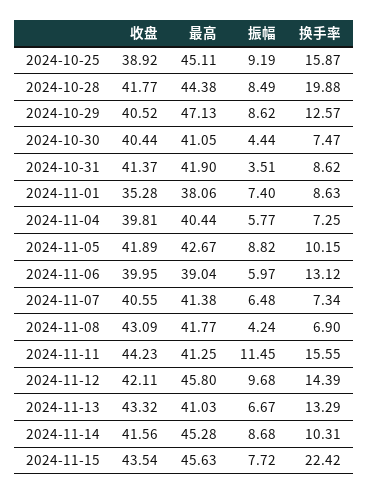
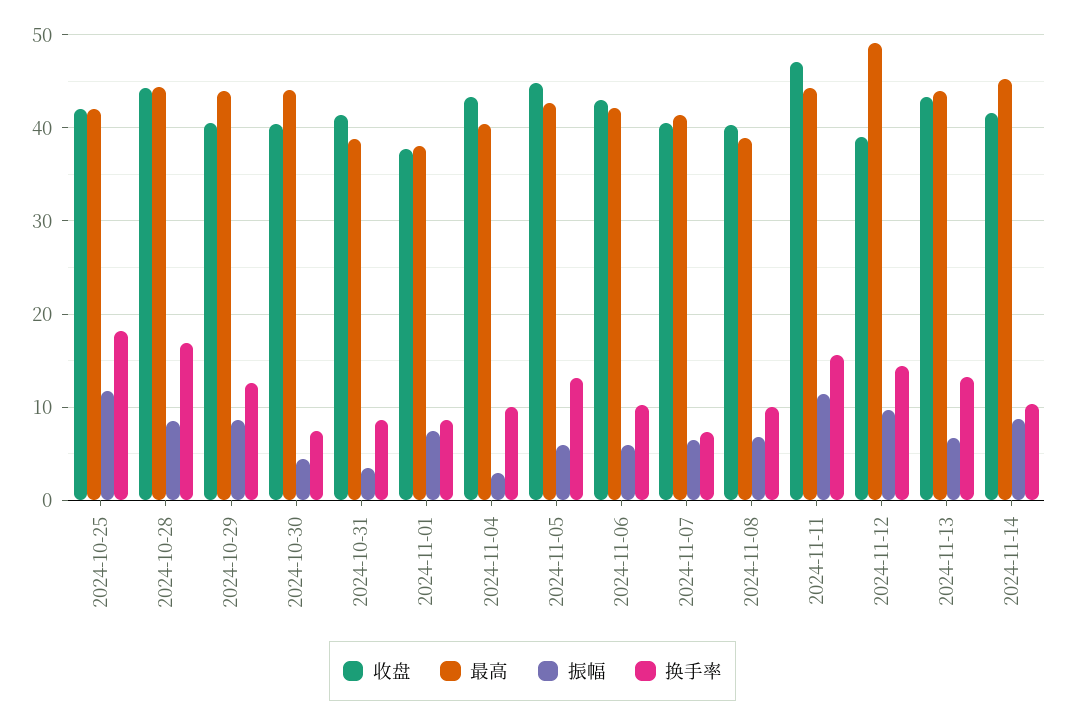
收盘, 2024-10-25: 38.92 -> 42
最高, 2024-10-25: 45.11 -> 42
振幅, 2024-10-25: 9.19 -> 12
换手率, 2024-10-25: 15.87 -> 18
收盘, 2024-10-28: 41.77 -> 44
换手率, 2024-10-28: 19.88 -> 17
最高, 2024-10-29: 47.13 -> 44
最高, 2024-10-30: 41.05 -> 44
最高, 2024-10-31: 41.9 -> 39
收盘, 2024-11-01: 35.28 -> 38
收盘, 2024-11-04: 39.81 -> 43
振幅, 2024-11-04: 5.77 -> 3
换手率, 2024-11-04: 7.25 -> 10
收盘, 2024-11-05: 41.89 -> 45
振幅, 2024-11-05: 8.82 -> 6
换手率, 2024-11-05: 10.15 -> 13
收盘, 2024-11-06: 39.95 -> 43
最高, 2024-11-06: 39.04 -> 42
换手率, 2024-11-06: 13.12 -> 10
收盘, 2024-11-08: 43.09 -> 40
最高, 2024-11-08: 41.77 -> 39
振幅, 2024-11-08: 4.24 -> 7
换手率, 2024-11-08: 6.9 -> 10
收盘, 2024-11-11: 44.23 -> 47
最高, 2024-11-11: 41.25 -> 44
收盘, 2024-11-12: 42.11 -> 39
最高, 2024-11-12: 45.8 -> 49
最高, 2024-11-13: 41.03 -> 44
收盘, 2024-11-15: 43.54 -> none
最高, 2024-11-15: 45.63 -> none
振幅, 2024-11-15: 7.72 -> none
换手率, 2024-11-15: 22.42 -> none

